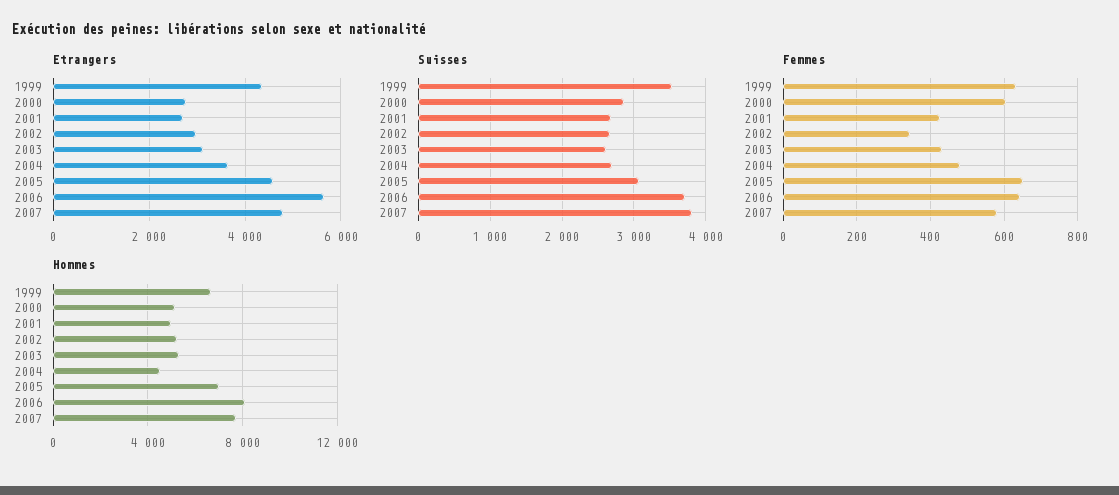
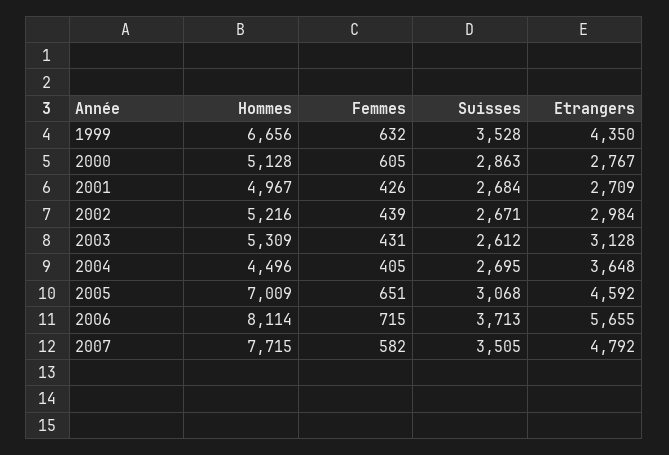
Suisses, 2007: 3800 -> 3505
Femmes, 2002: 340 -> 439
Femmes, 2004: 480 -> 405
Femmes, 2006: 640 -> 715

